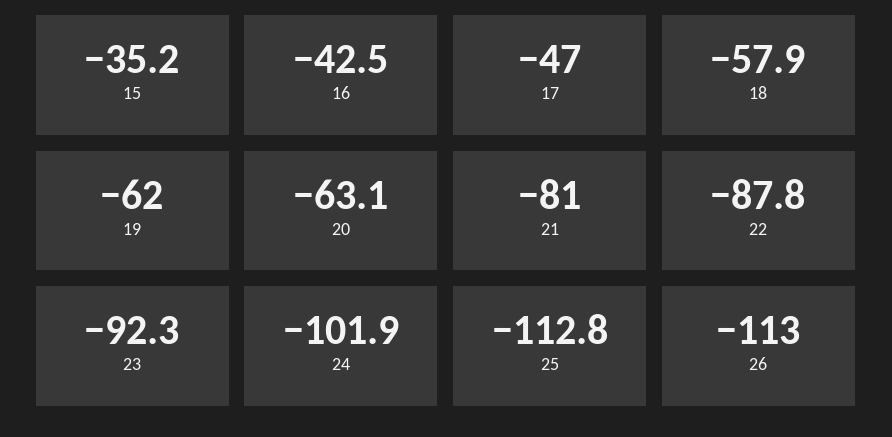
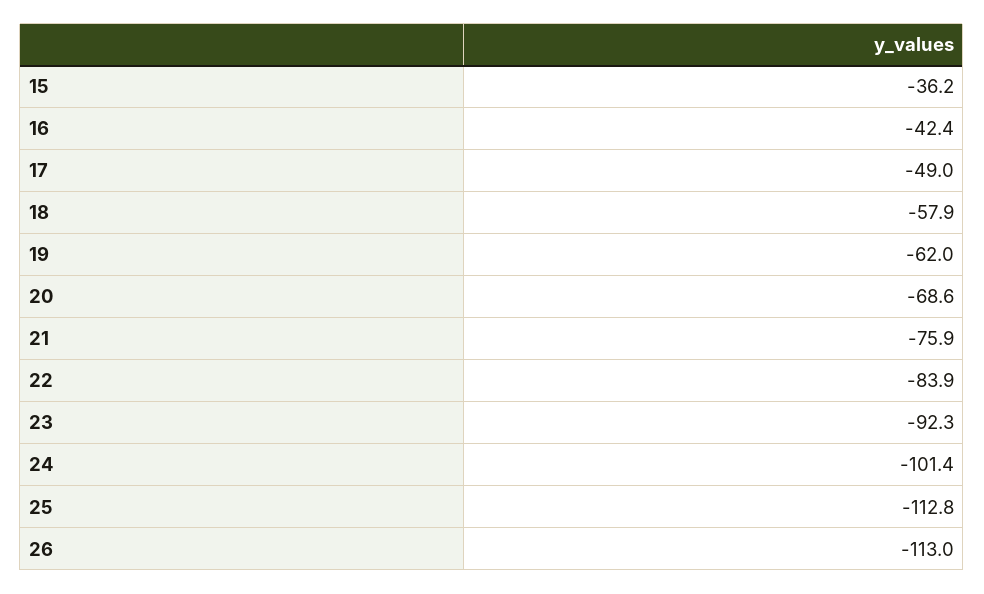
15: -35.2 -> -36.2
16: -42.5 -> -42.4
17: -47 -> -49
20: -63.1 -> -68.6
21: -81 -> -75.9
22: -87.8 -> -83.9
24: -101.9 -> -101.4

